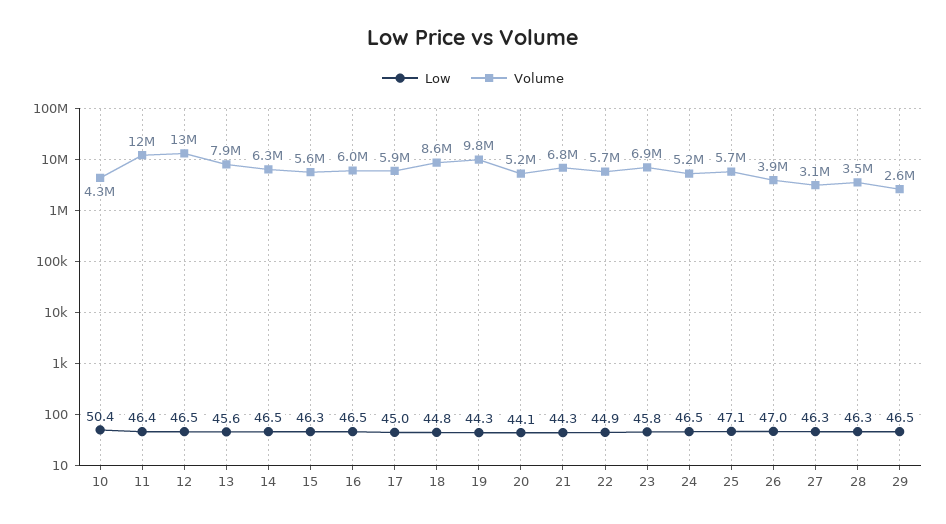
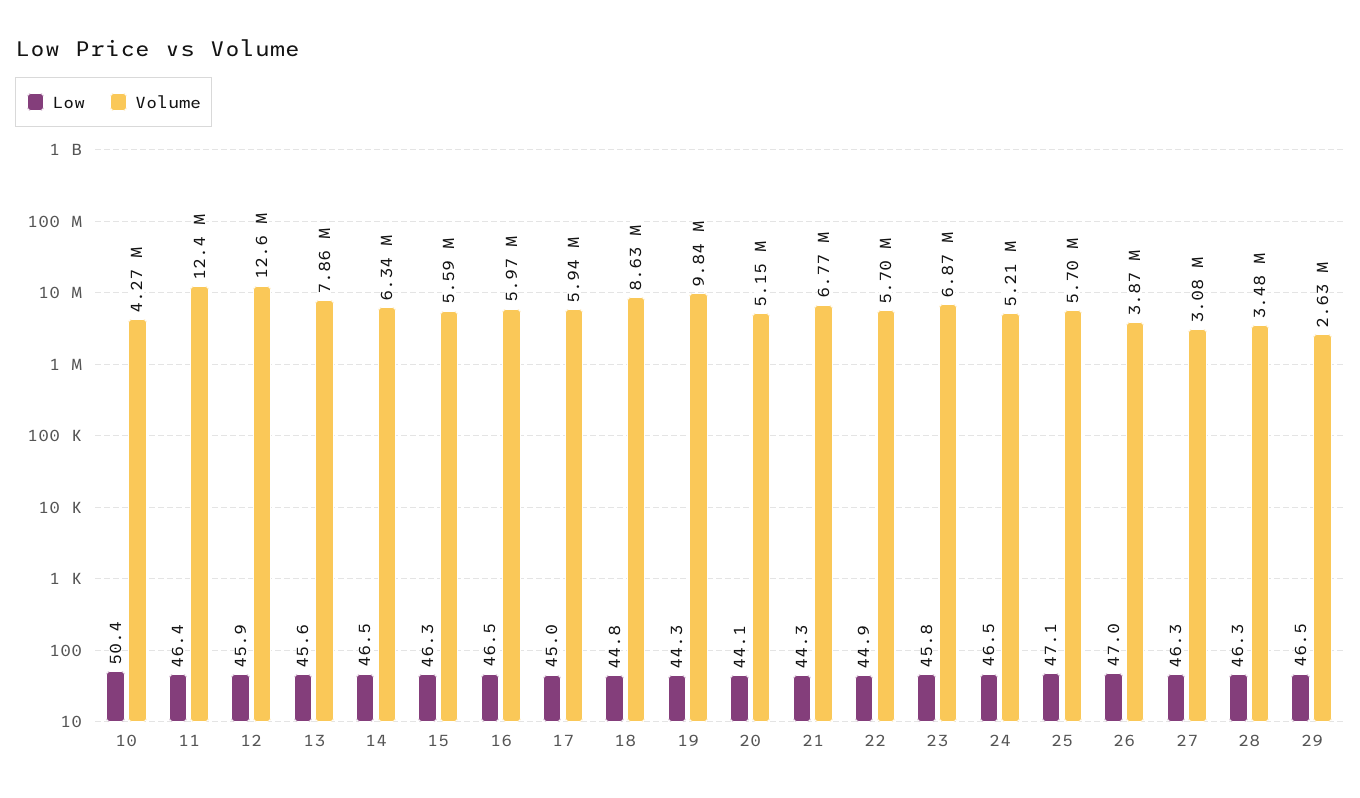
Low, 12: 46.5 -> 45.9

